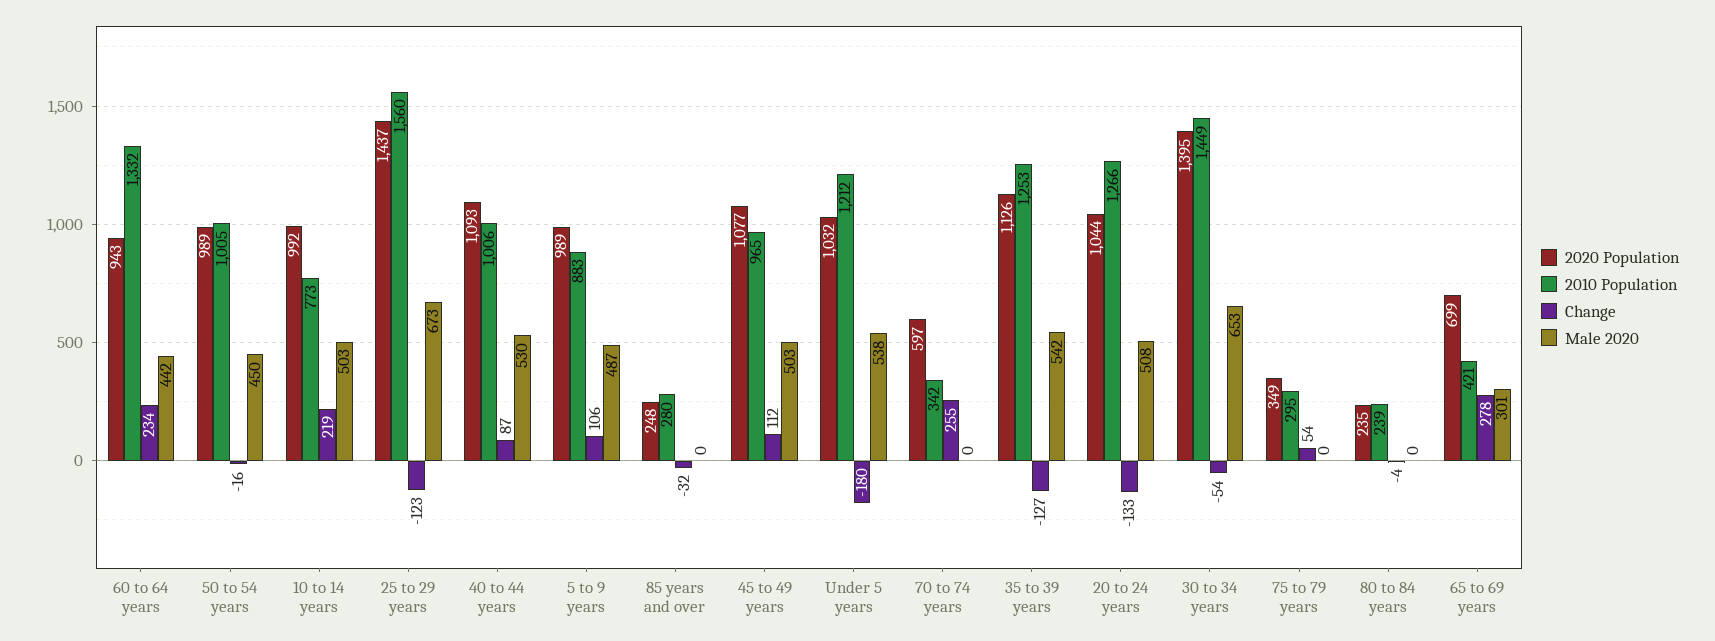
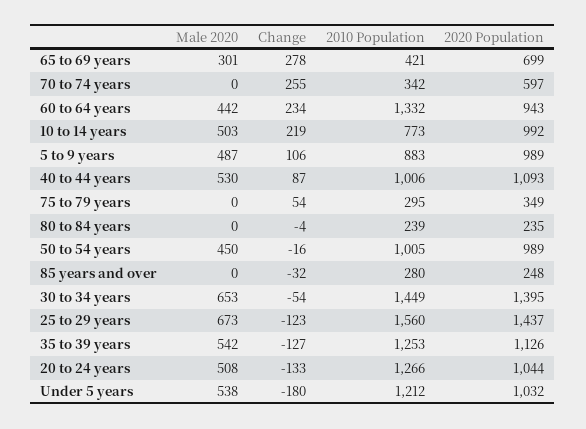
2020 Population, 45 to 49 years: 1077 -> none
2010 Population, 45 to 49 years: 965 -> none
Change, 45 to 49 years: 112 -> none
Male 2020, 45 to 49 years: 503 -> none

